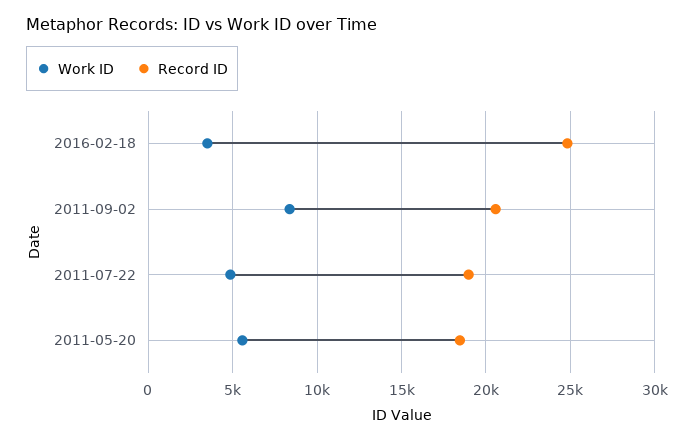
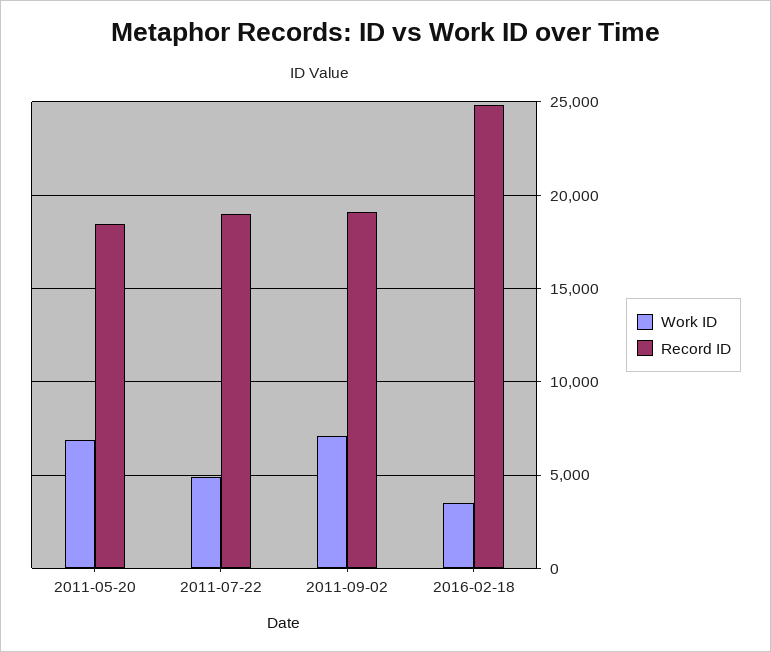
Work ID, 2011-09-02: 8500 -> 7000
Record ID, 2011-09-02: 20500 -> 19000
Work ID, 2011-05-20: 5500 -> 7000

